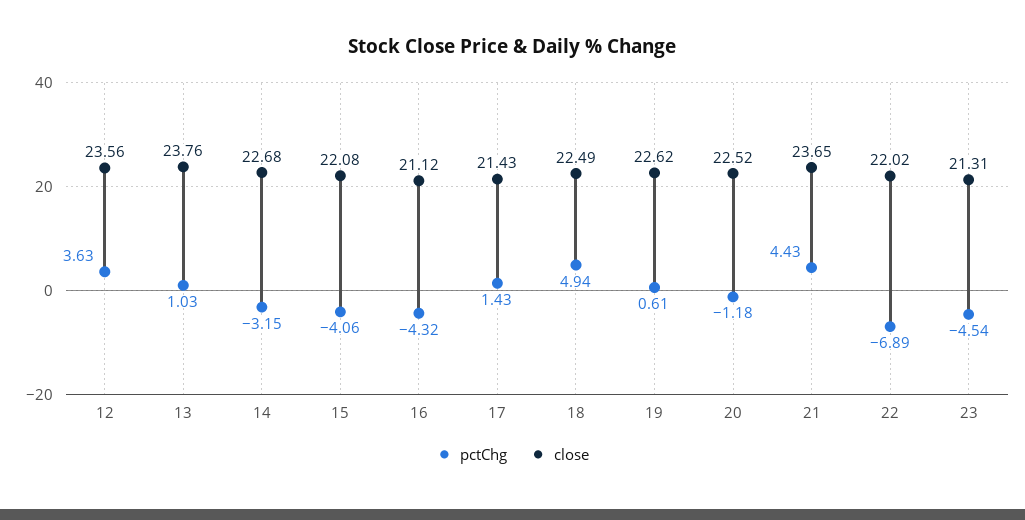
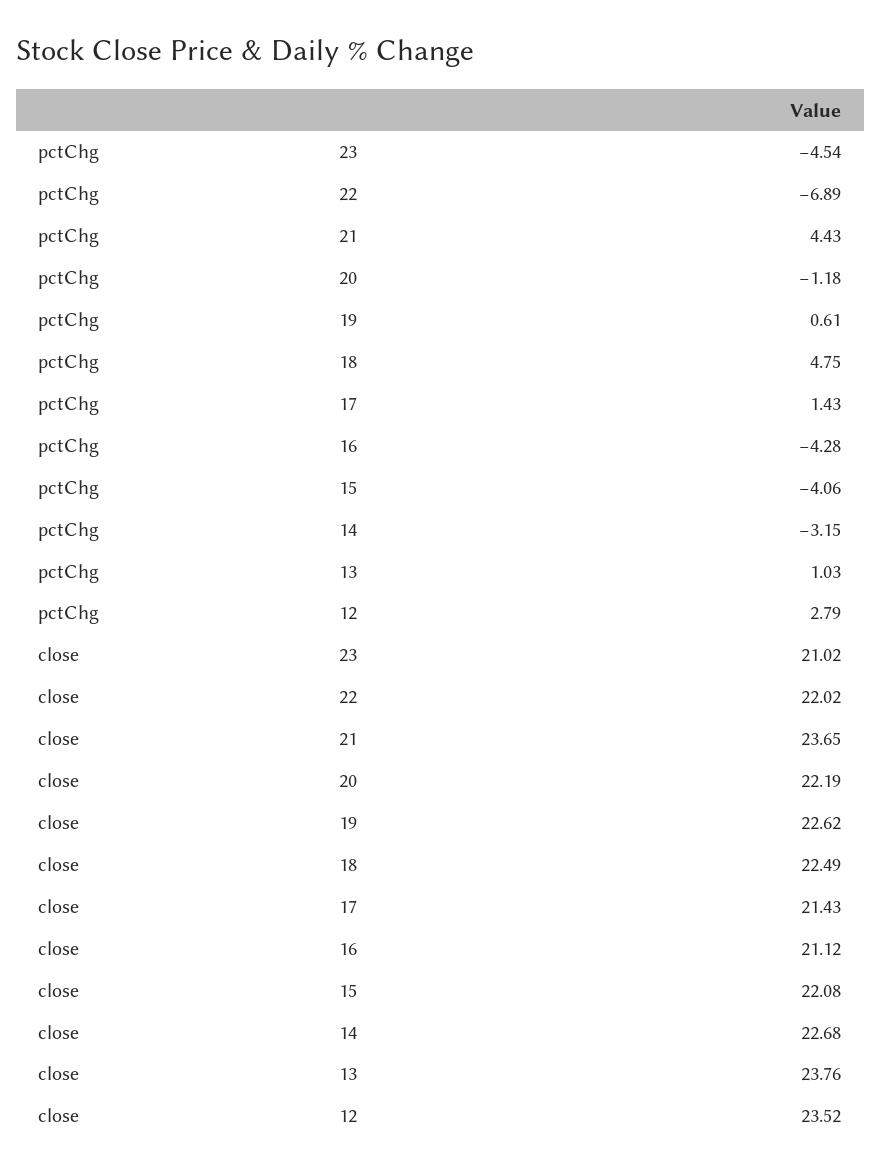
pctChg, 12: 3.63 -> 2.79
close, 12: 23.56 -> 23.52
pctChg, 16: -4.32 -> -4.28
pctChg, 18: 4.94 -> 4.75
close, 20: 22.52 -> 22.19
close, 23: 21.31 -> 21.02

